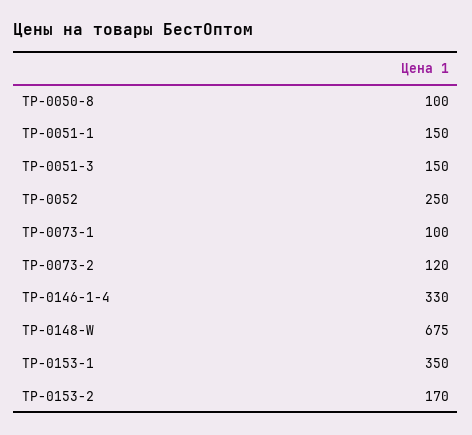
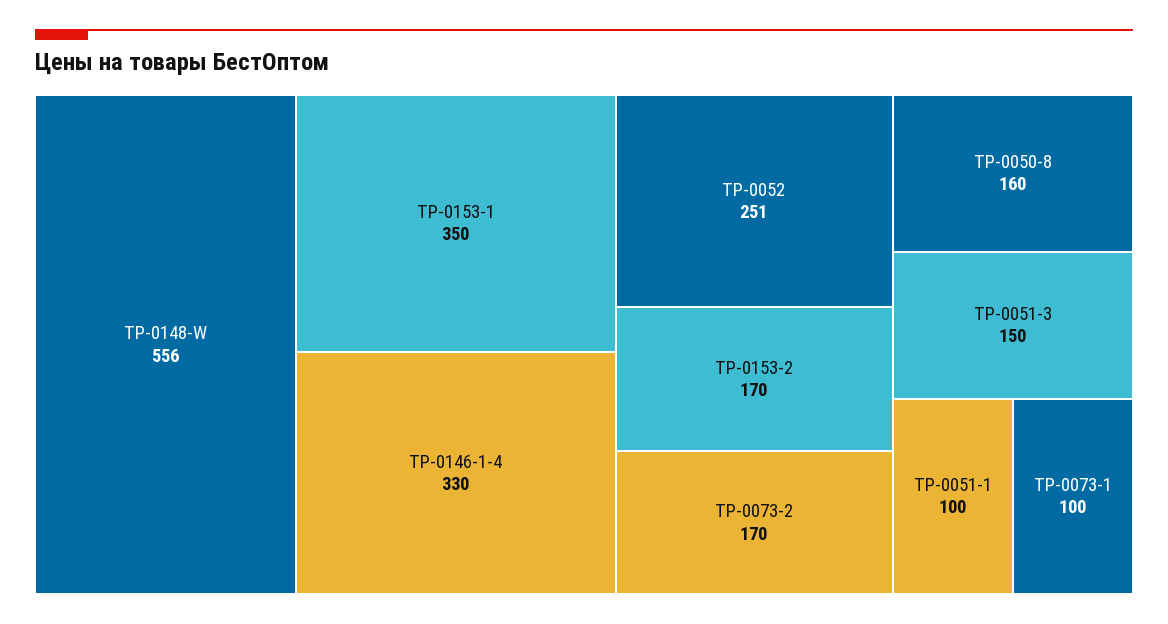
TP-0050-8: 100 -> 160
TP-0051-1: 150 -> 100
TP-0052: 250 -> 251
TP-0073-2: 120 -> 170
TP-0148-W: 675 -> 556

